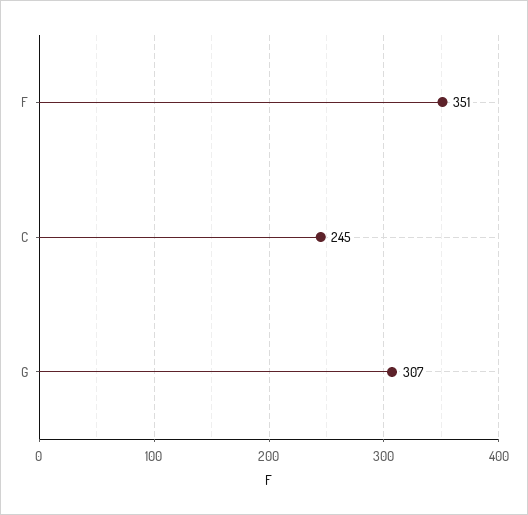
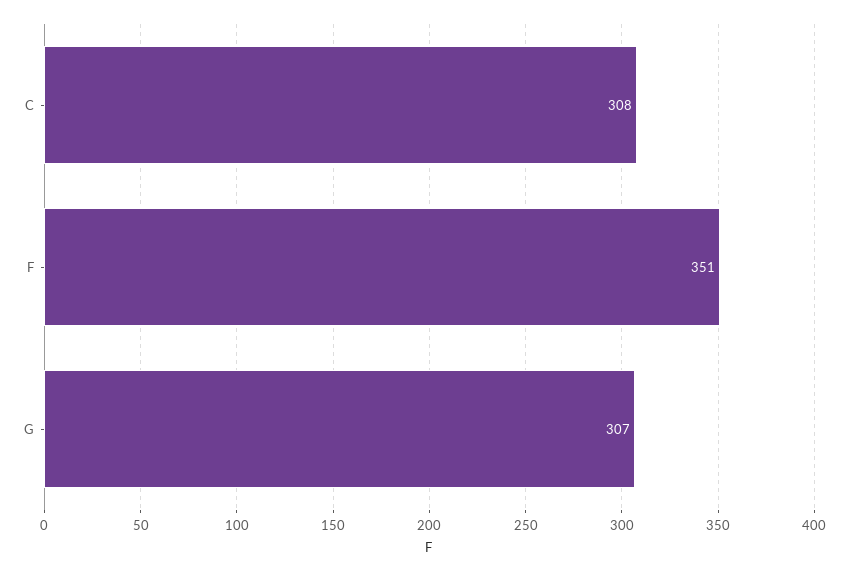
C: 245 -> 308

